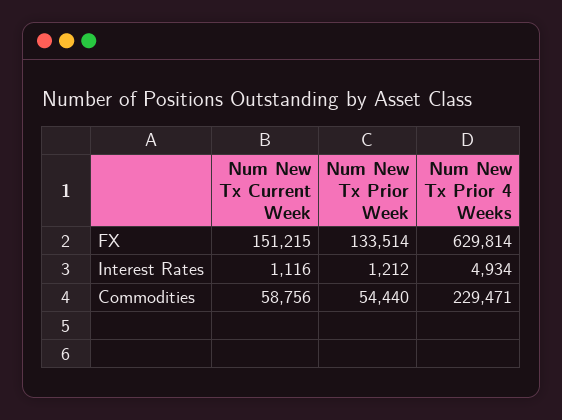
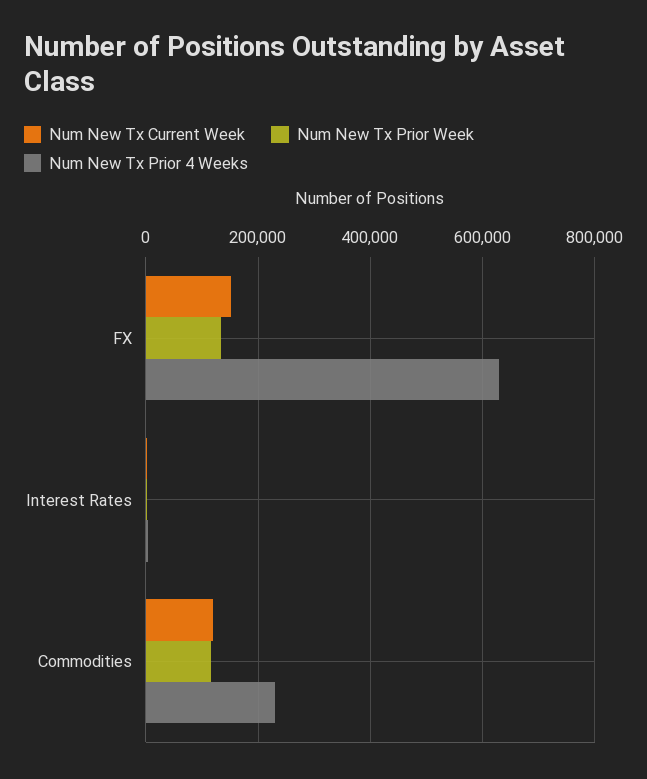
Num New Tx Current Week, Commodities: 58756 -> 120000
Num New Tx Prior Week, Commodities: 54440 -> 120000

